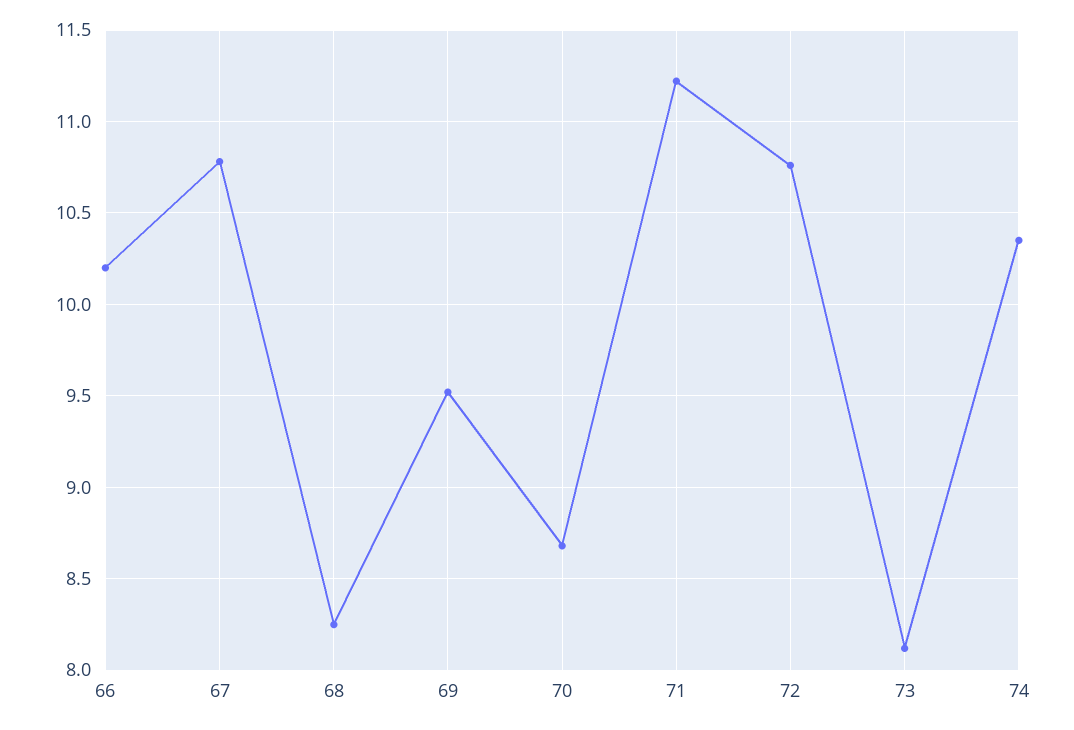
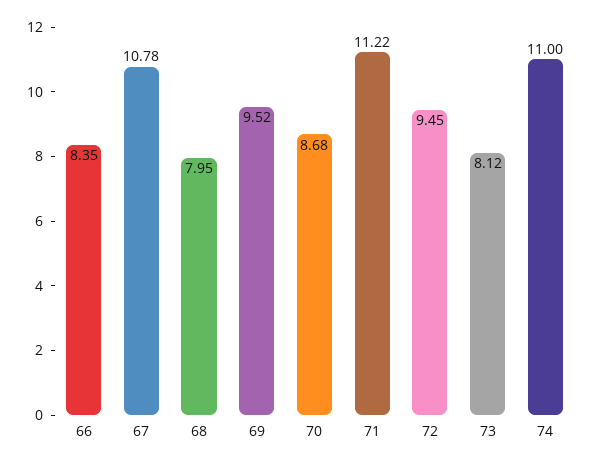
66: 10.2 -> 8.35
68: 8.25 -> 7.95
72: 10.75 -> 9.45
74: 10.35 -> 11

